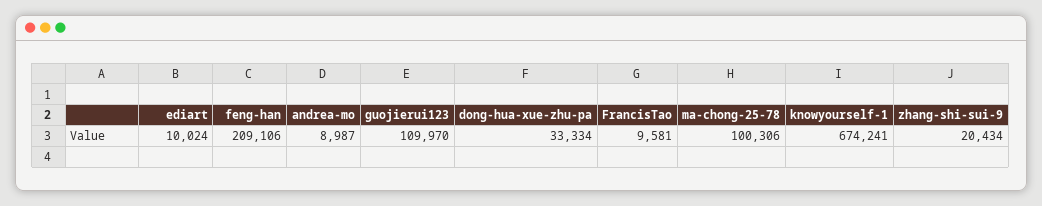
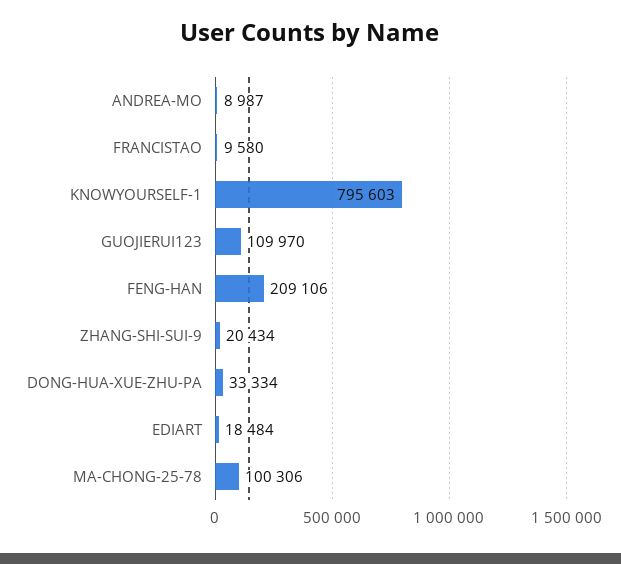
ediart: 10024 -> 18484
FrancisTao: 9581 -> 9580
knowyourself-1: 674241 -> 795603

